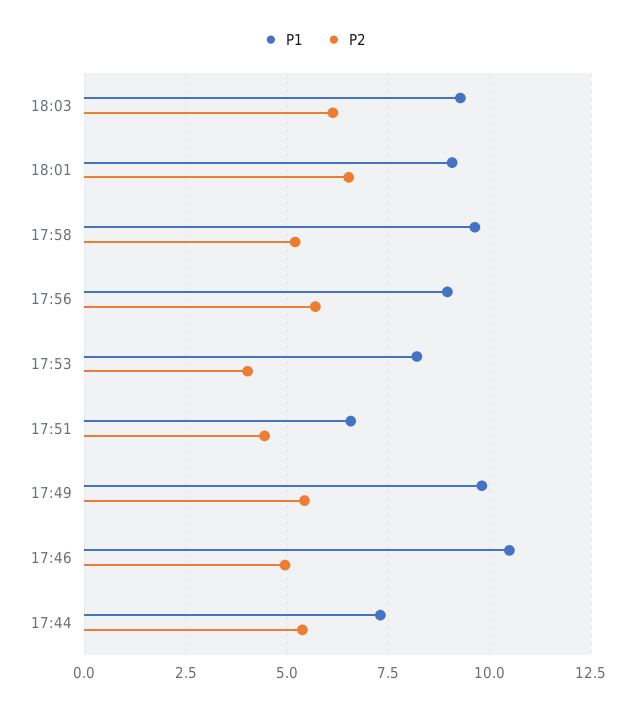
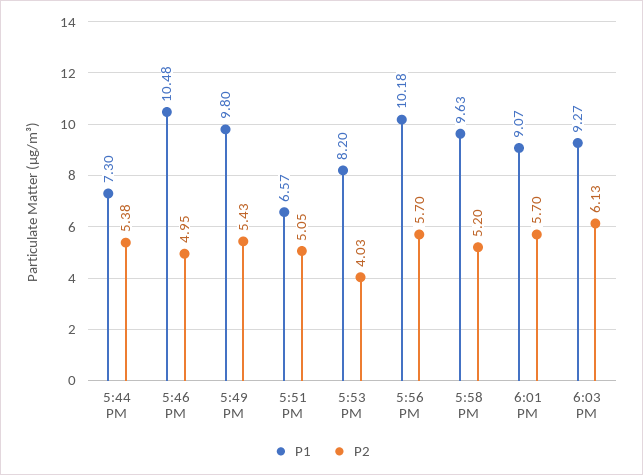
P2, 18:01: 6.5 -> 5.7
P1, 17:56: 9 -> 10.18
P2, 17:51: 4.5 -> 5.05

